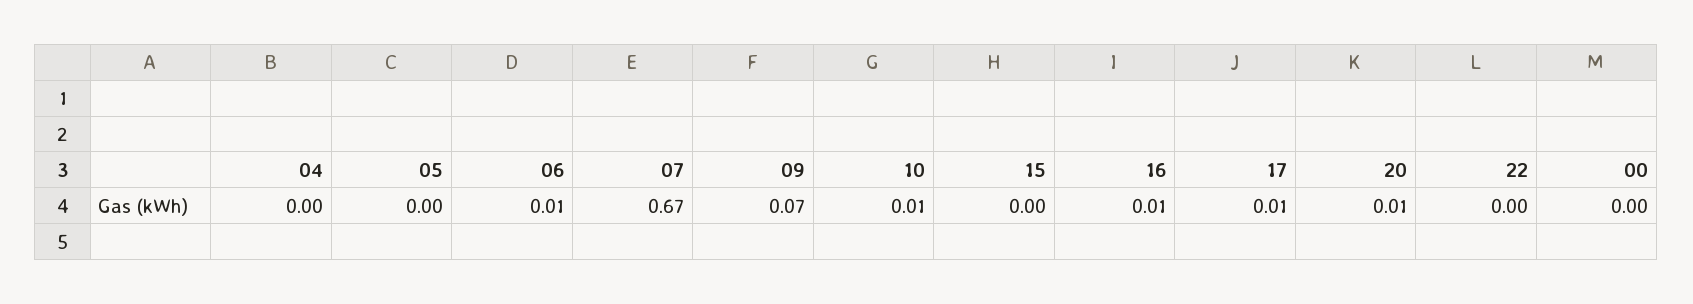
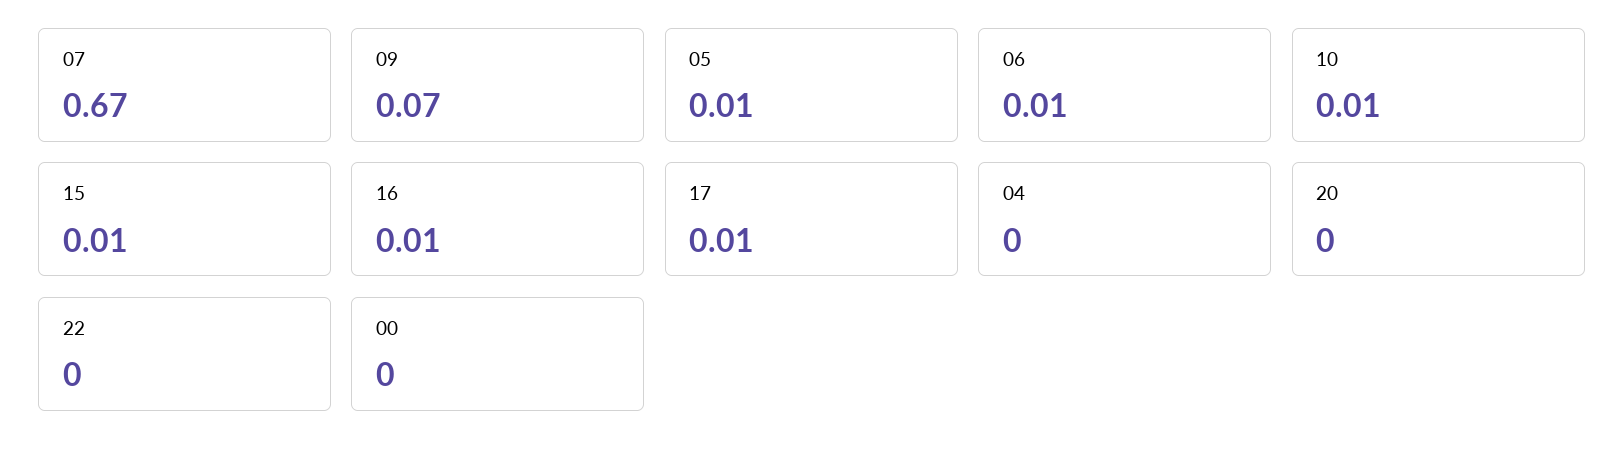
05: 0 -> 0.01
15: 0 -> 0.01
20: 0.01 -> 0

